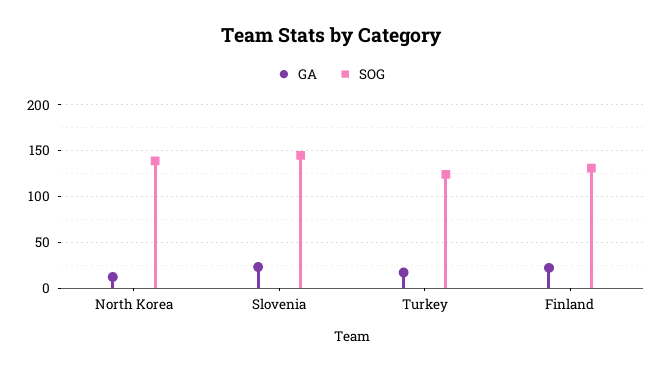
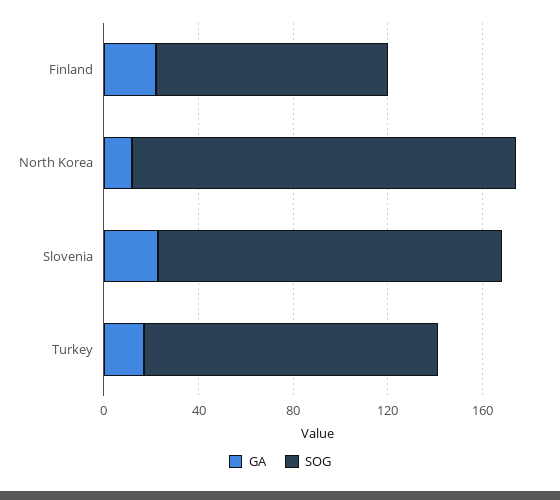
SOG, North Korea: 140 -> 160
SOG, Finland: 130 -> 100

